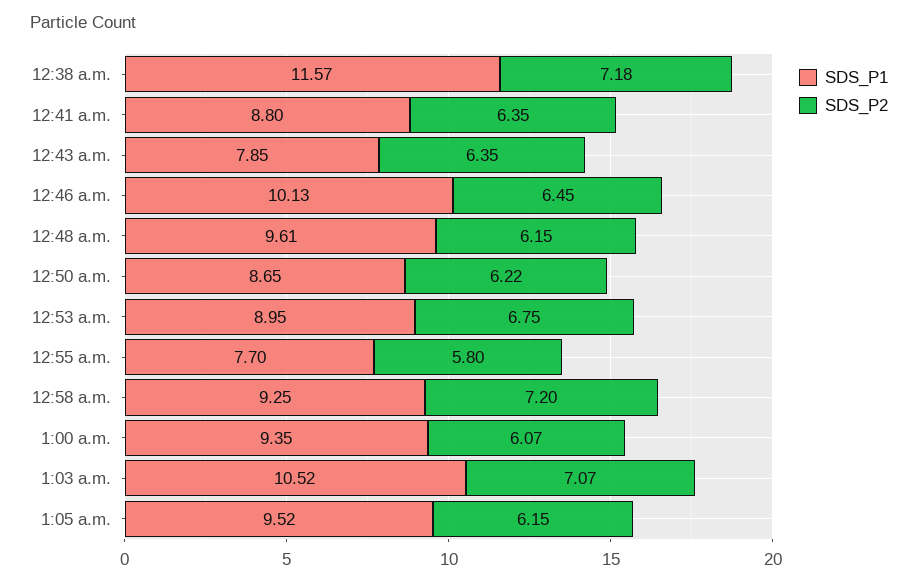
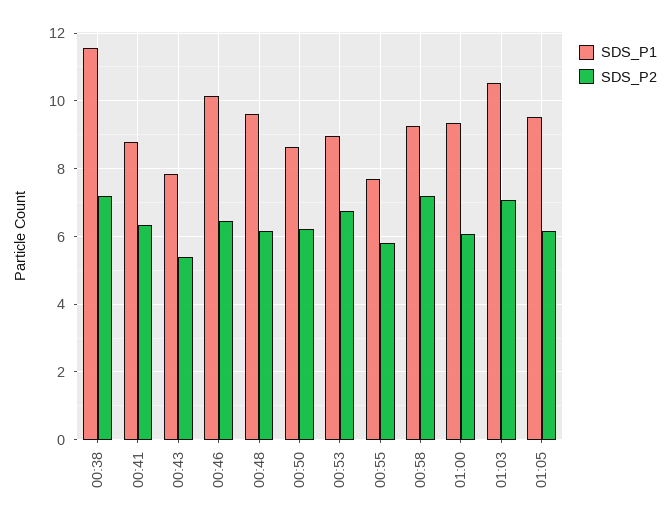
SDS_P2, 12:43 a.m.: 6.35 -> 5.4

